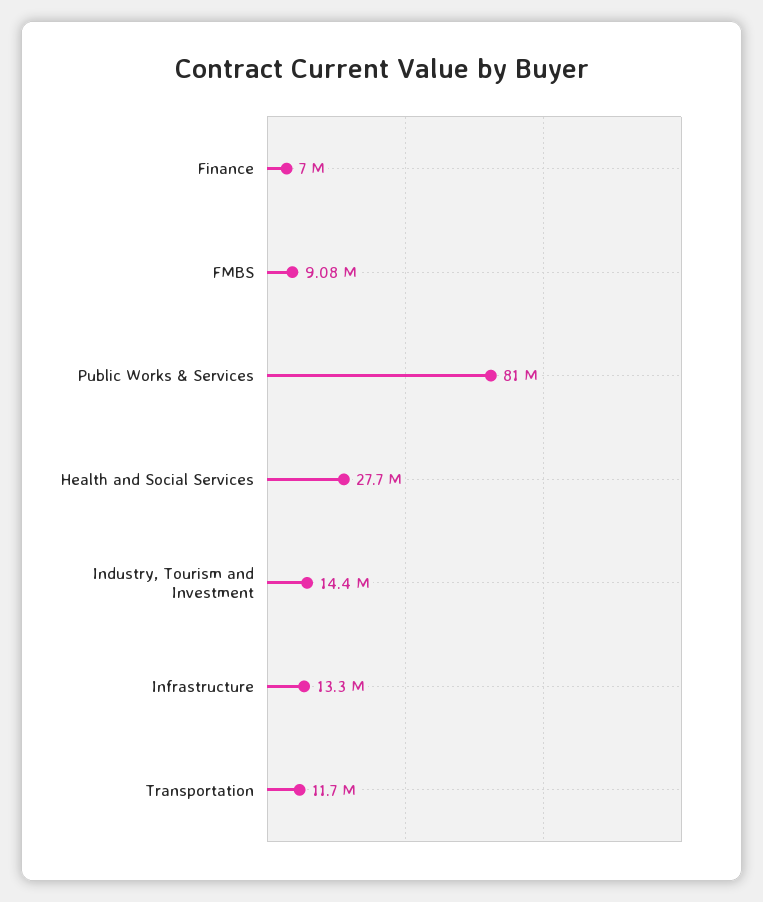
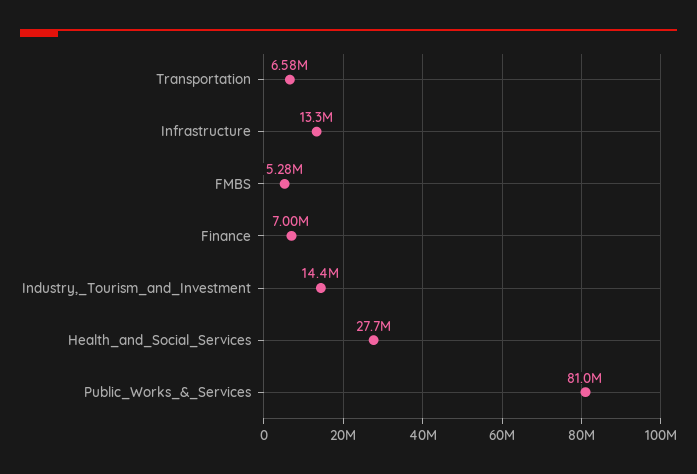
FMBS: 9080000 -> 5280000
Transportation: 11700000 -> 6580000

